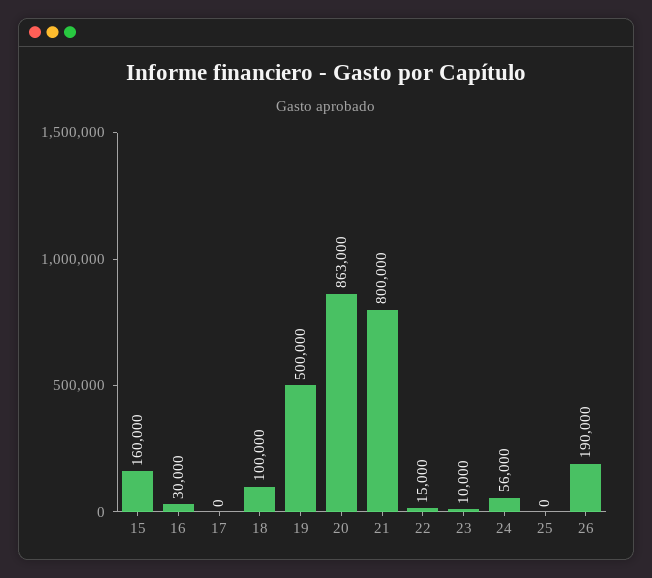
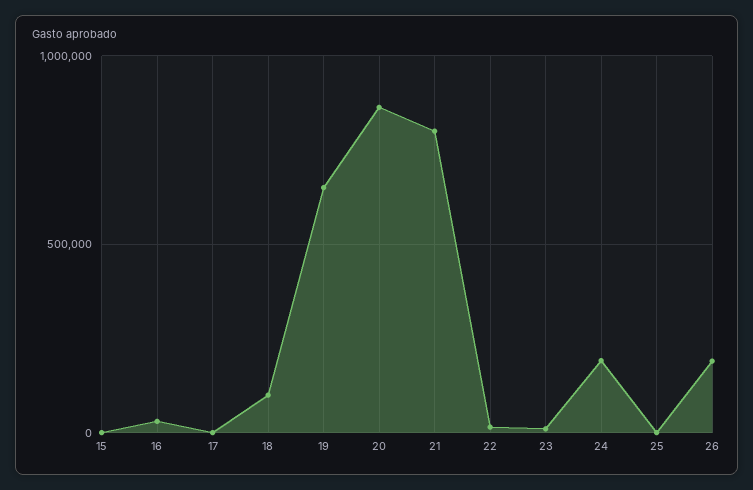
15: 160000 -> 0
19: 500000 -> 650000
24: 56000 -> 200000

